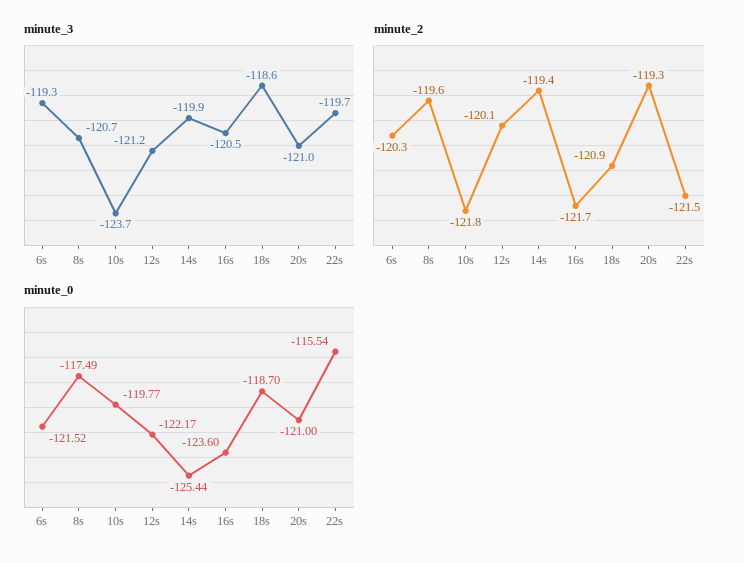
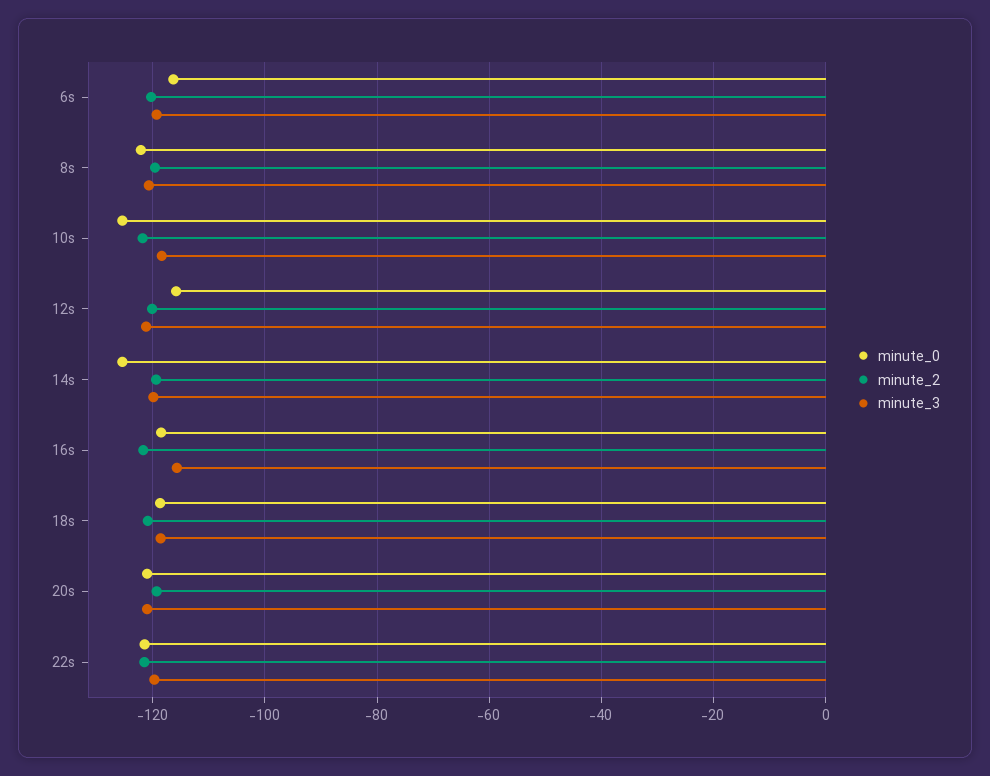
minute_3, 10s: -123.7 -> -118
minute_3, 16s: -120.5 -> -116
minute_0, 6s: -121.52 -> -116
minute_0, 8s: -117.49 -> -122
minute_0, 10s: -119.77 -> -126
minute_0, 12s: -122.17 -> -116
minute_0, 16s: -123.6 -> -118
minute_0, 22s: -115.54 -> -122

